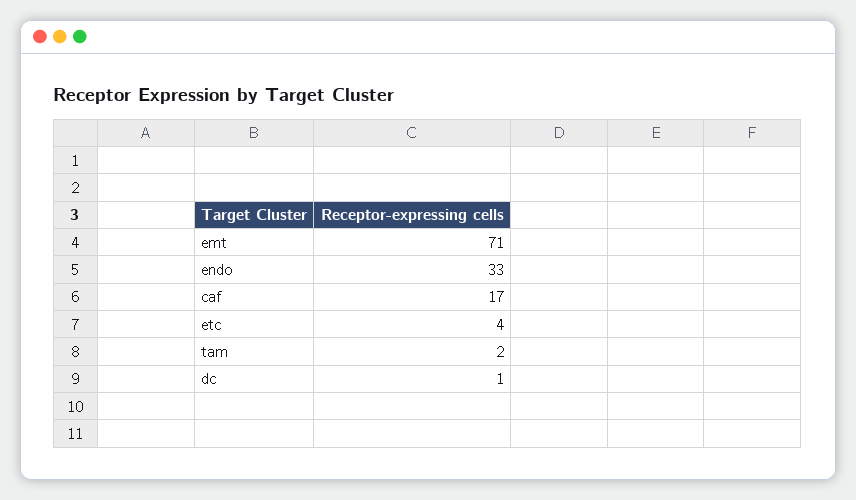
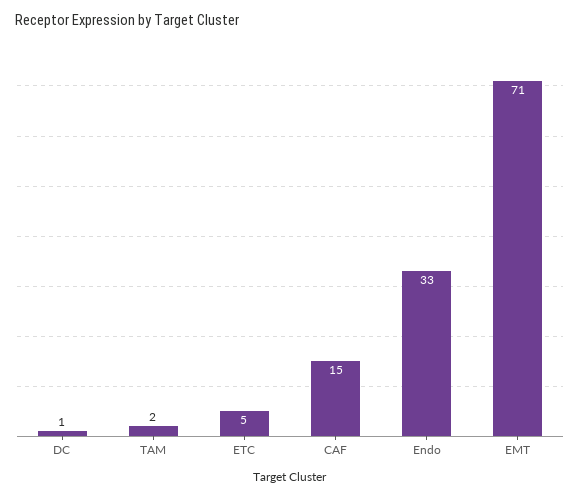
caf: 17 -> 15
etc: 4 -> 5

